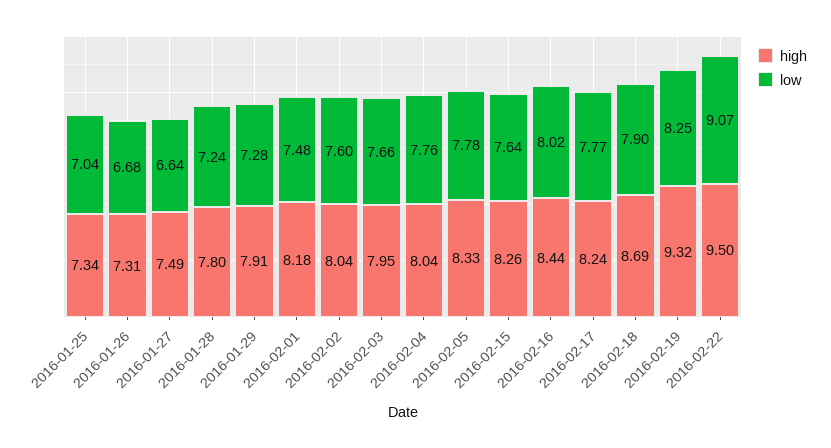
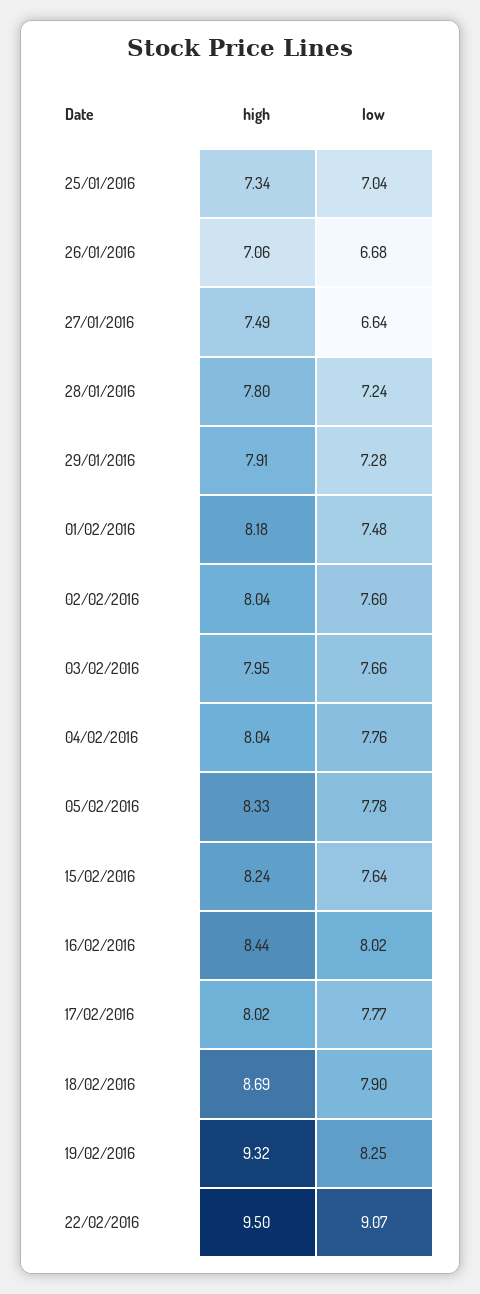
high, 2016-01-26: 7.31 -> 7.06
high, 2016-02-15: 8.26 -> 8.24
high, 2016-02-17: 8.24 -> 8.02

